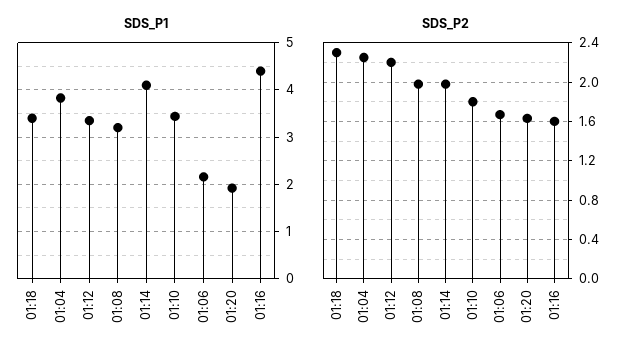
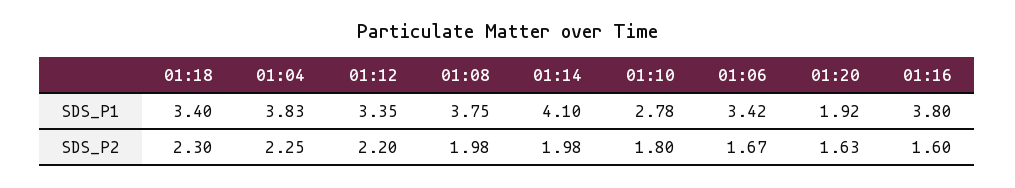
SDS_P1, 01:08: 3.2 -> 3.75
SDS_P1, 01:10: 3.4 -> 2.78
SDS_P1, 01:06: 2.2 -> 3.42
SDS_P1, 01:16: 4.4 -> 3.8

